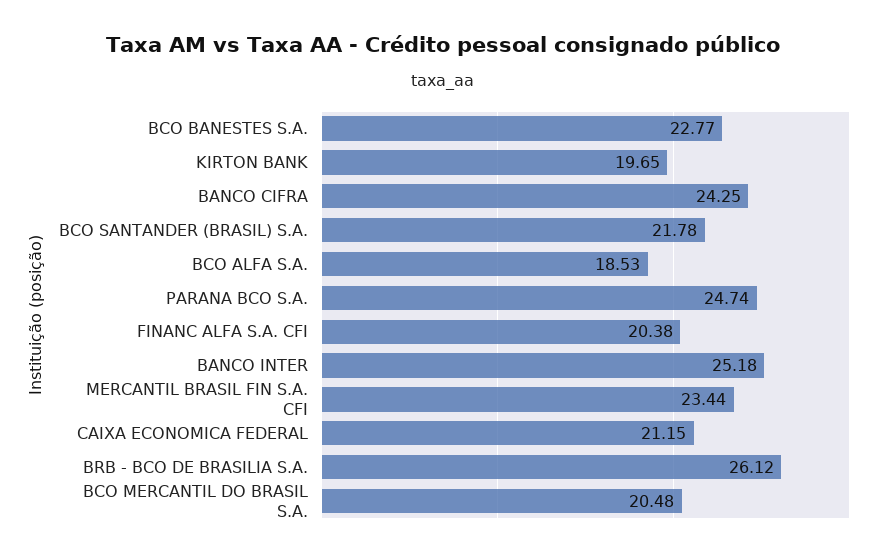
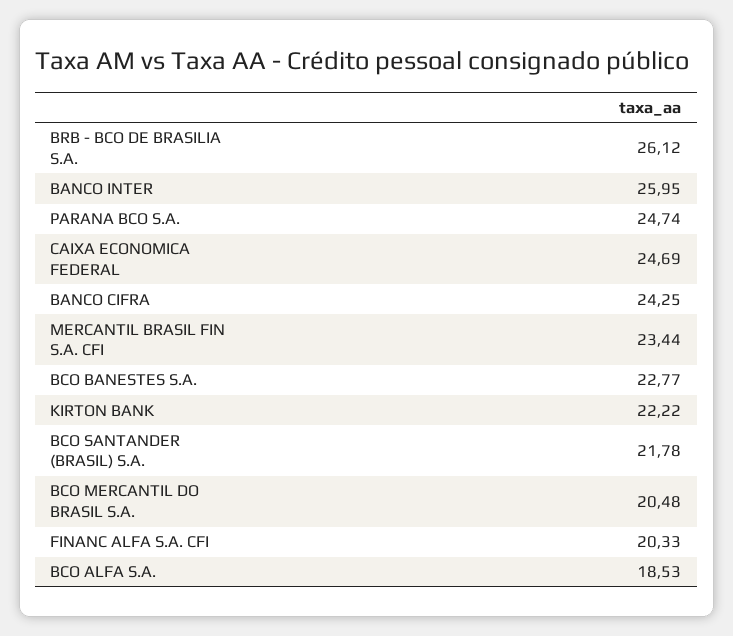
KIRTON BANK: 19.65 -> 22.22
FINANC ALFA S.A. CFI: 20.38 -> 20.33
BANCO INTER: 25.18 -> 25.95
CAIXA ECONOMICA FEDERAL: 21.15 -> 24.69

